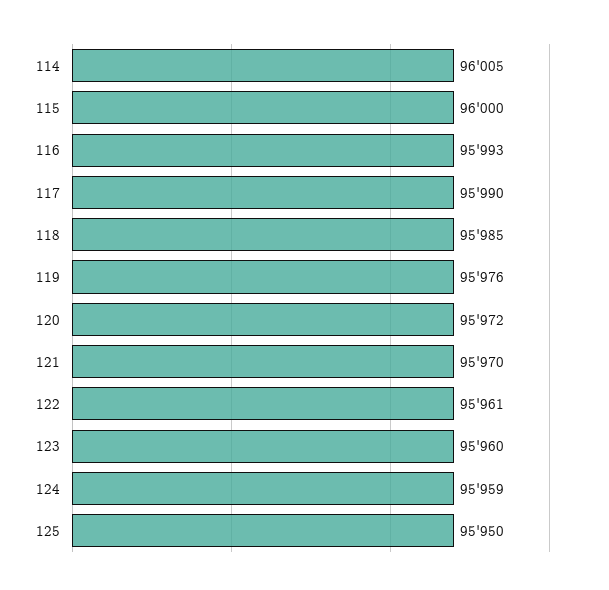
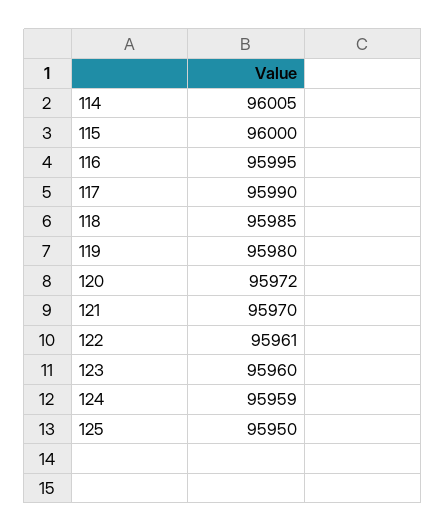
116: 95993 -> 95995
119: 95976 -> 95980

